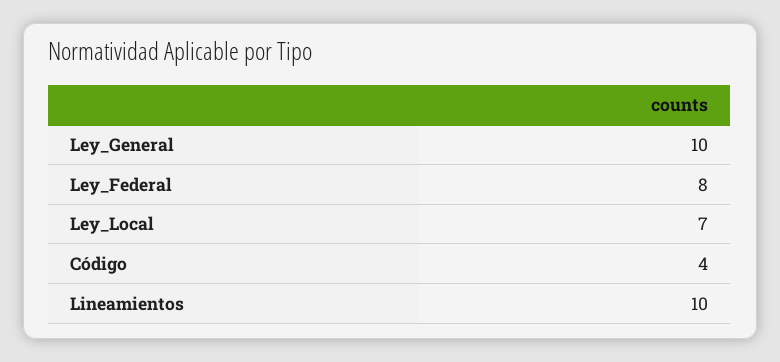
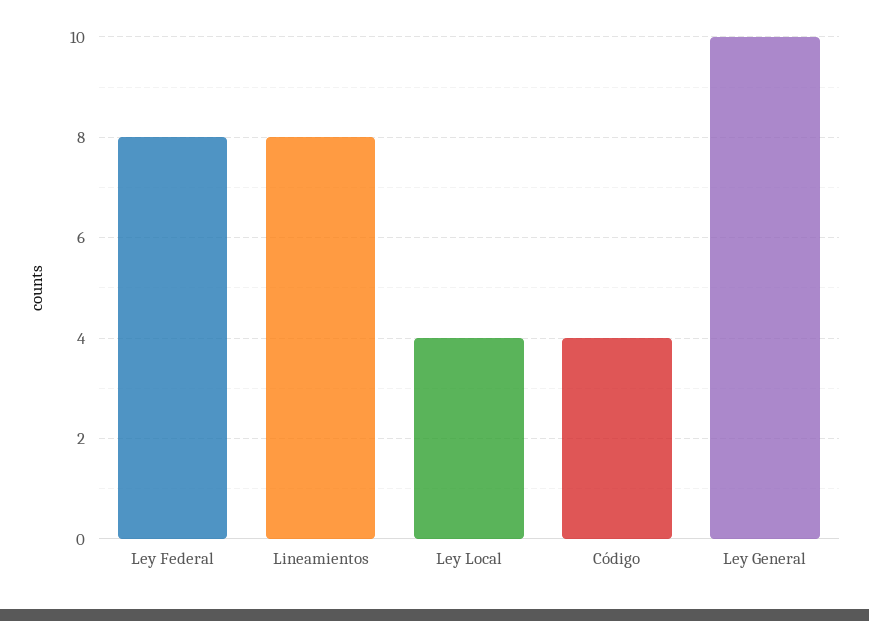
Ley_Local: 7 -> 4
Lineamientos: 10 -> 8

